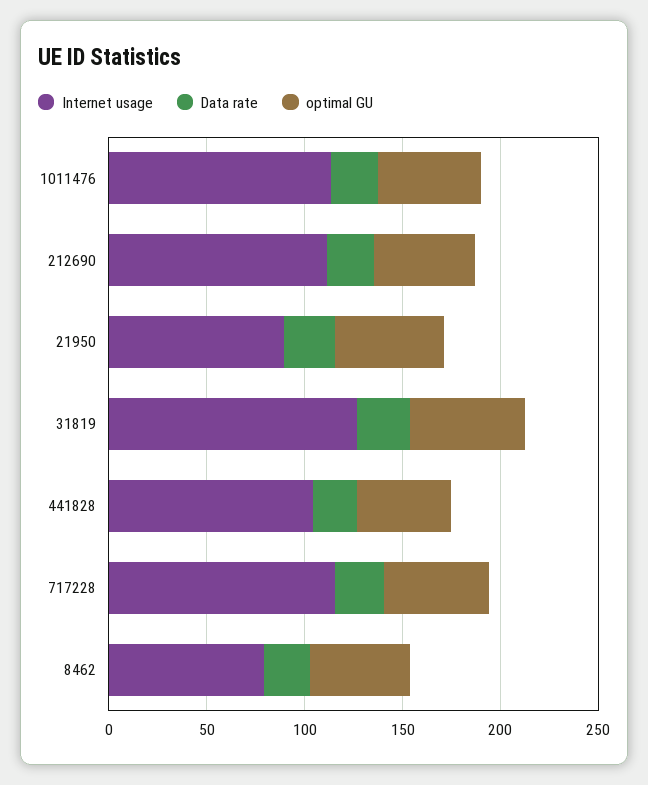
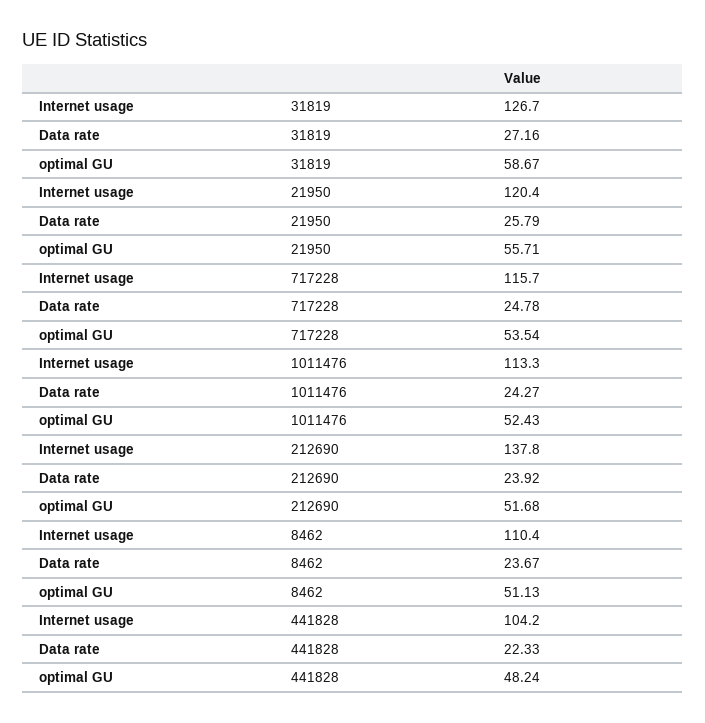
Internet usage, 212690: 110 -> 137.8
Internet usage, 21950: 90 -> 120.4
Internet usage, 8462: 80 -> 110.4

